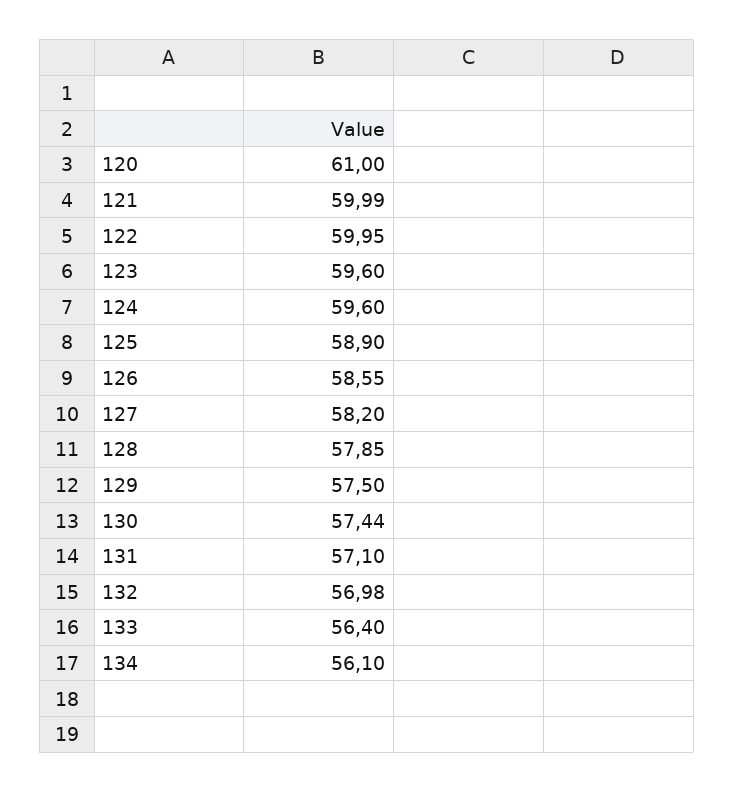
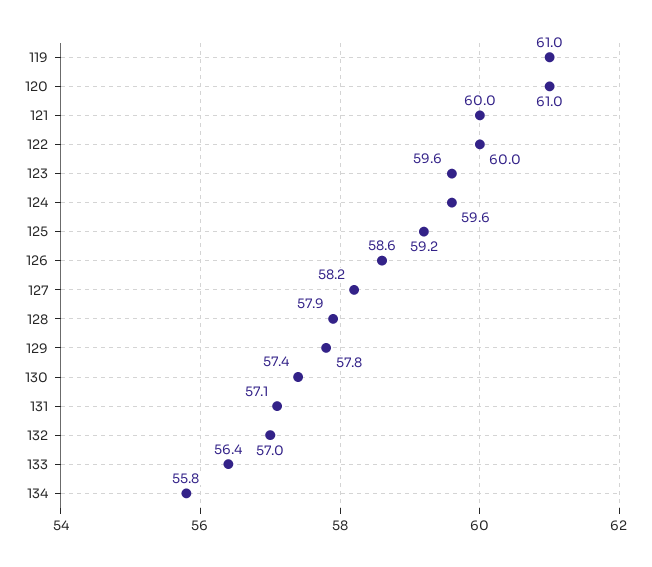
125: 58.9 -> 59.2
129: 57.5 -> 57.8
134: 56.1 -> 55.8
119: none -> 61

